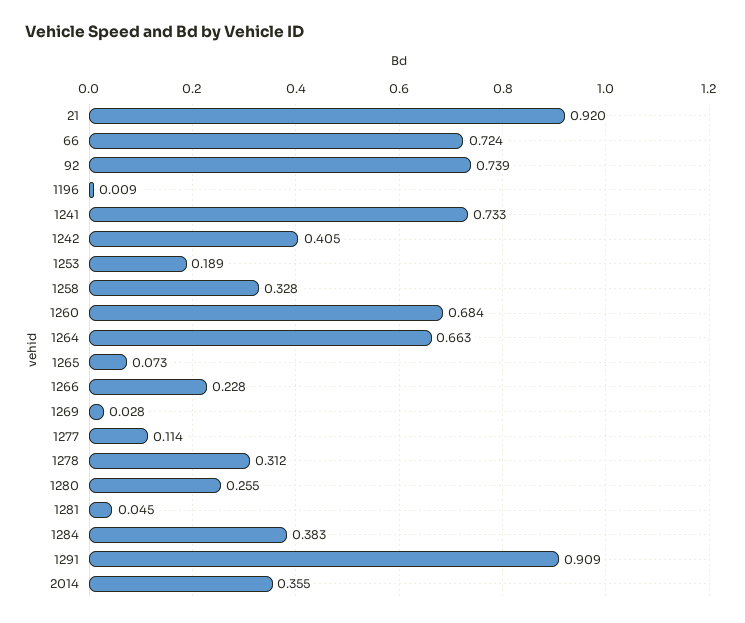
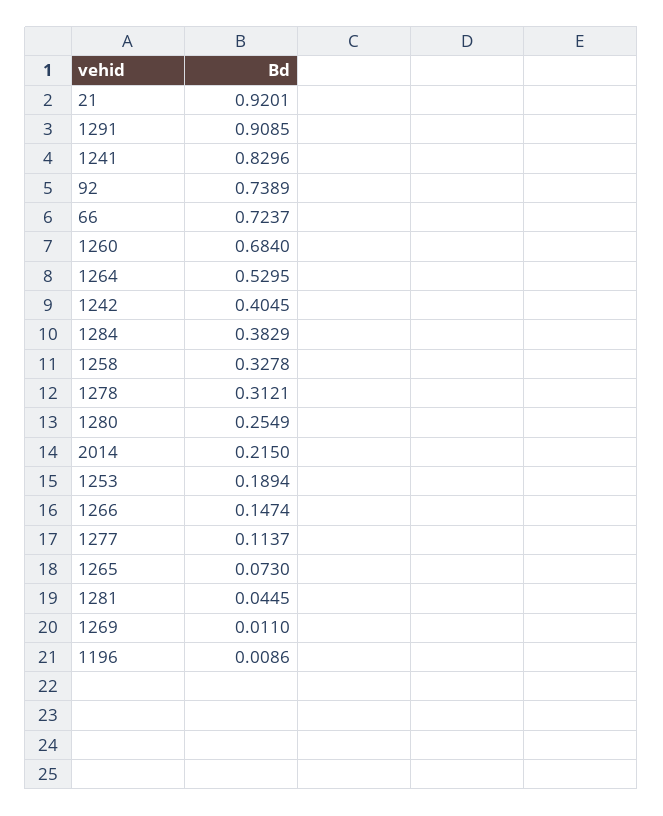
1241: 0.733 -> 0.8296
1264: 0.663 -> 0.5295
1266: 0.228 -> 0.1474
1269: 0.028 -> 0.011
2014: 0.355 -> 0.215

